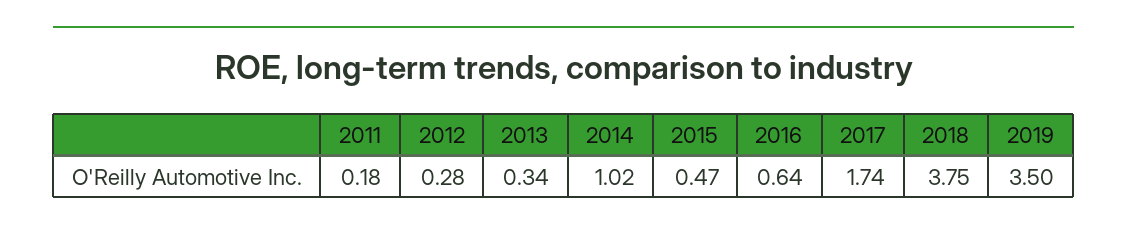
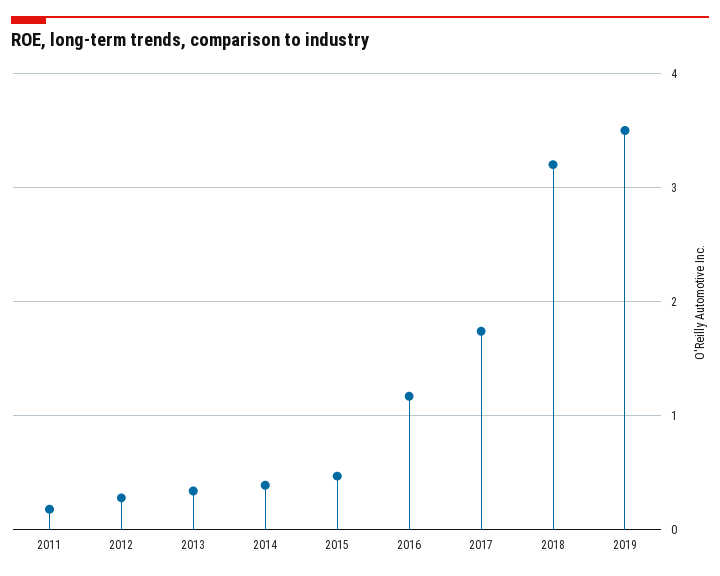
2014: 1.02 -> 0.4
2016: 0.64 -> 1.2
2018: 3.75 -> 3.2

